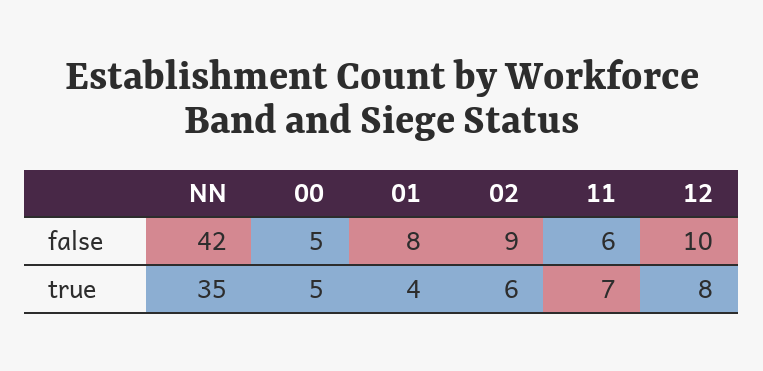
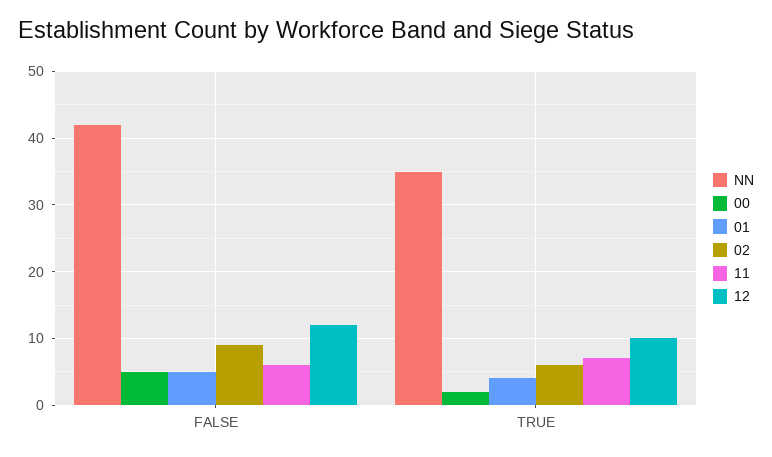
01, false: 8 -> 5
12, false: 10 -> 12
00, true: 5 -> 2
12, true: 8 -> 10

